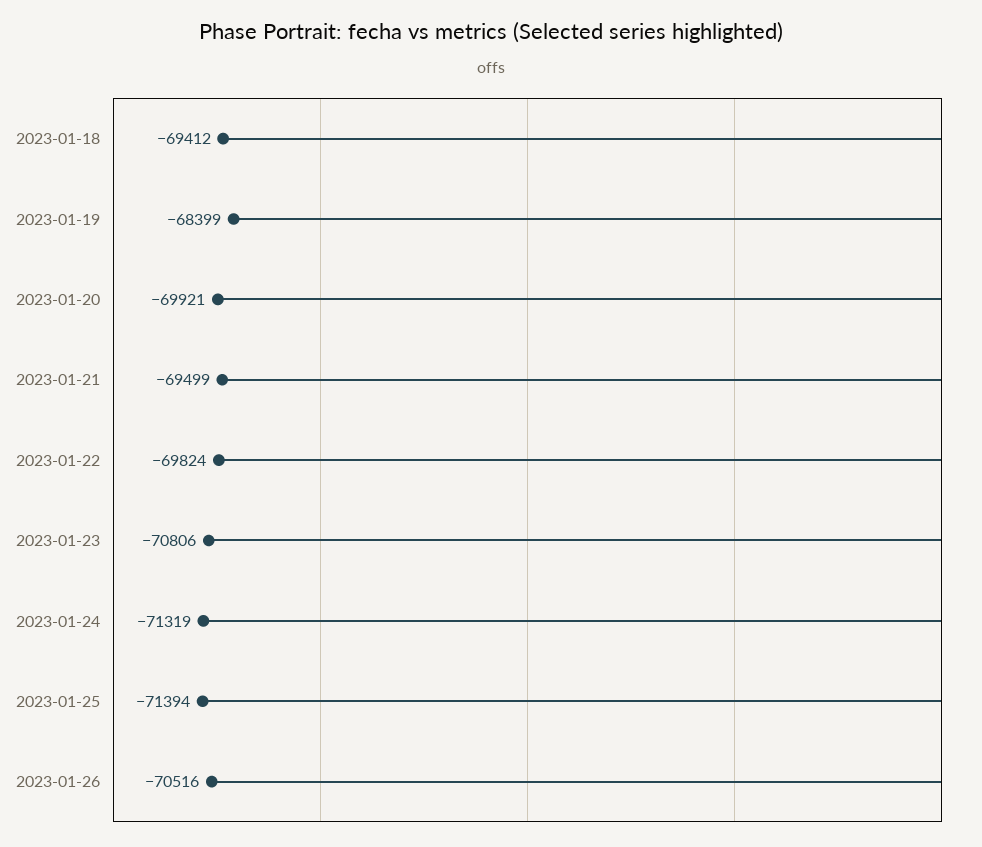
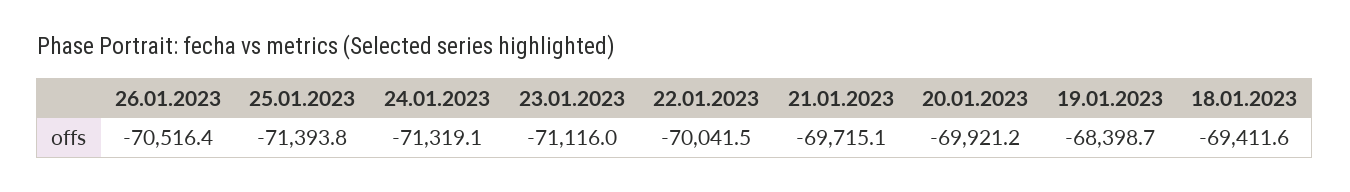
2023-01-21: -69499 -> -69715.1
2023-01-22: -69824 -> -70041.5
2023-01-23: -70806 -> -71116

